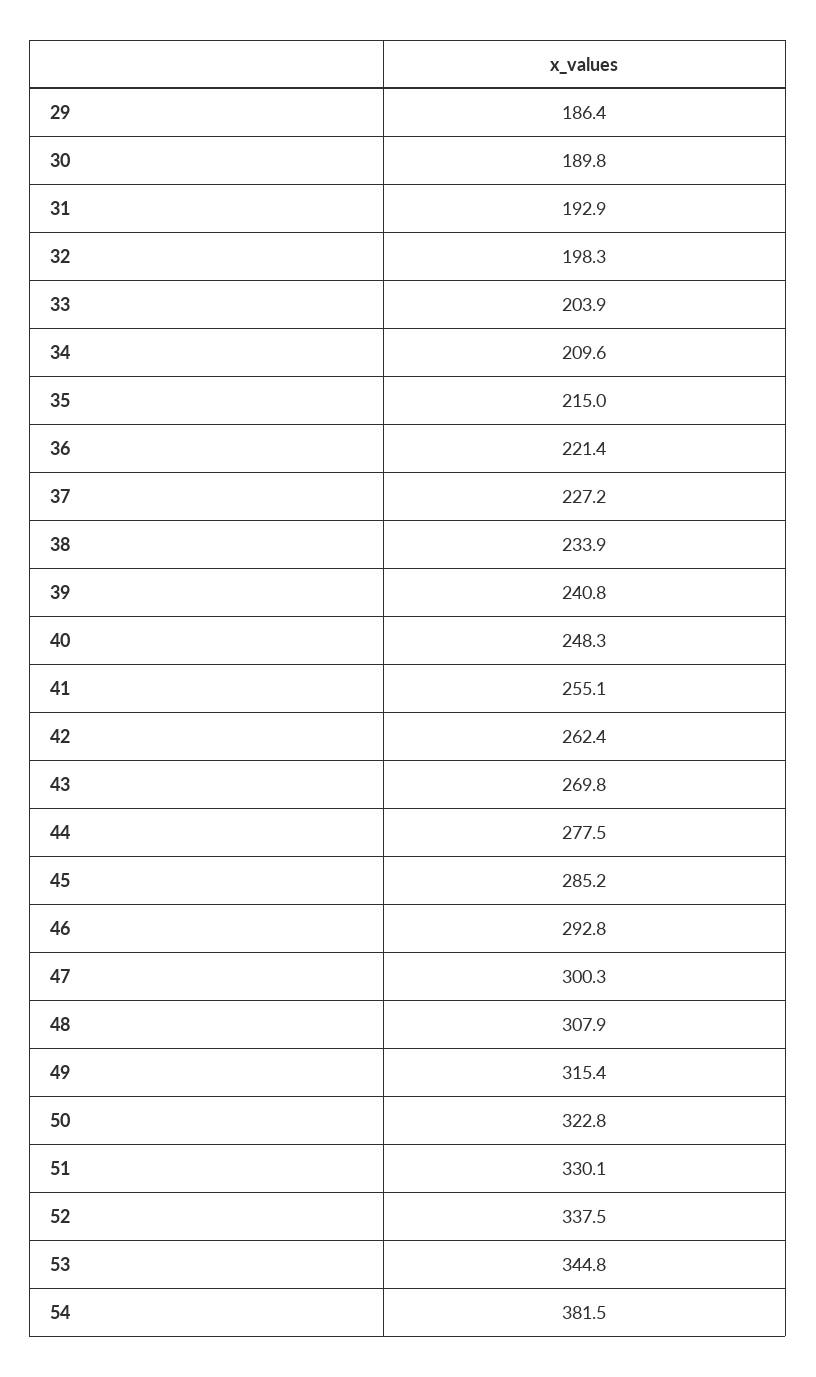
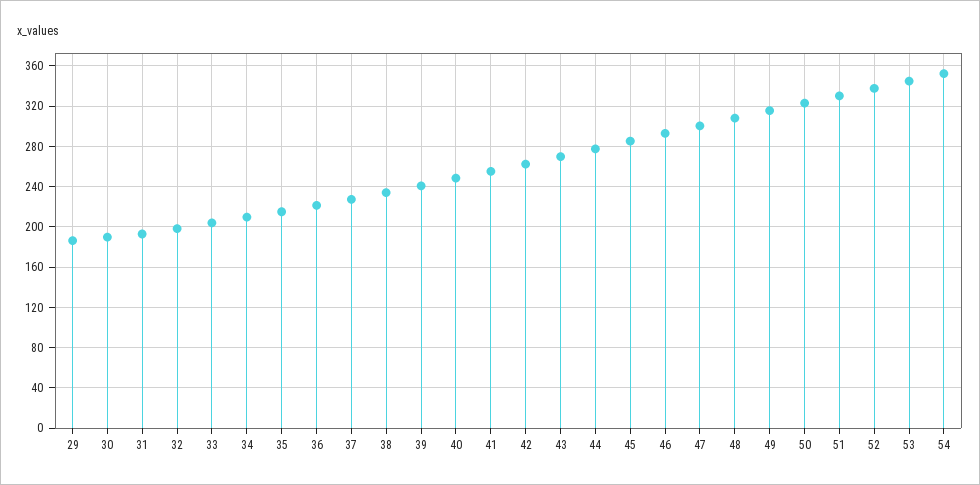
54: 381.5 -> 350

